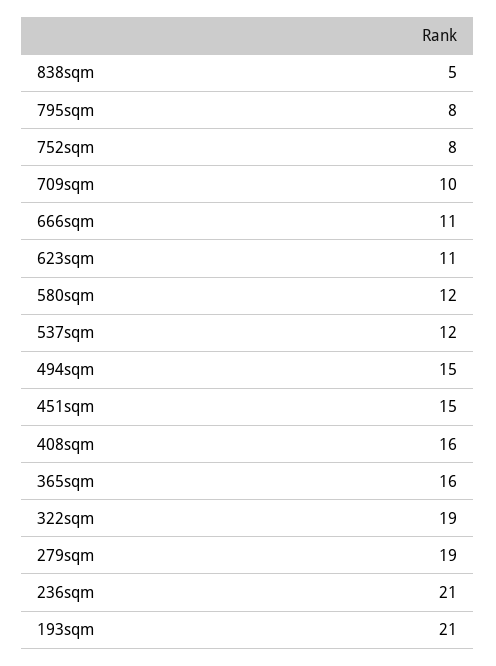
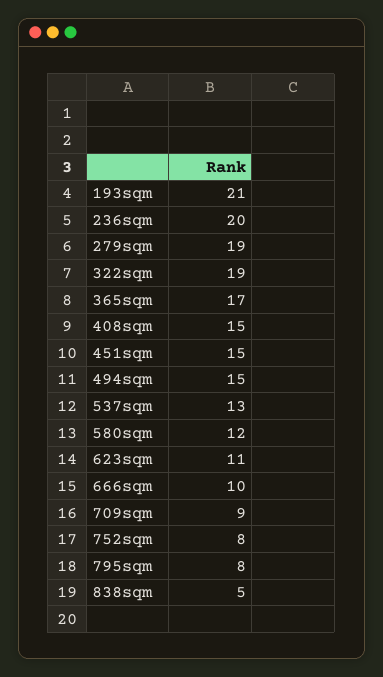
709sqm: 10 -> 9
666sqm: 11 -> 10
537sqm: 12 -> 13
408sqm: 16 -> 15
365sqm: 16 -> 17
236sqm: 21 -> 20

